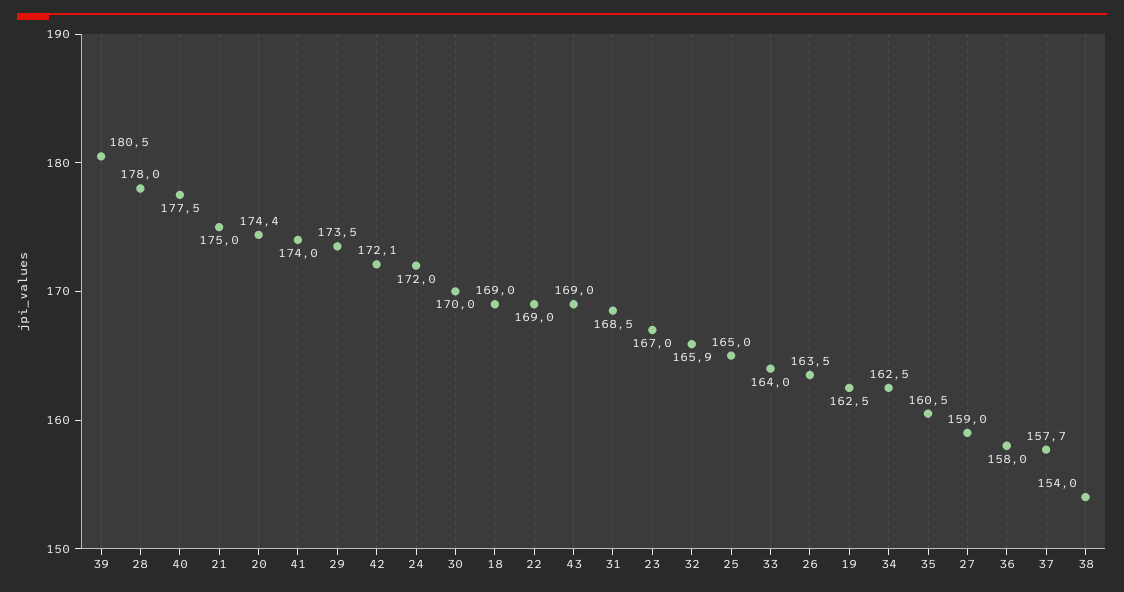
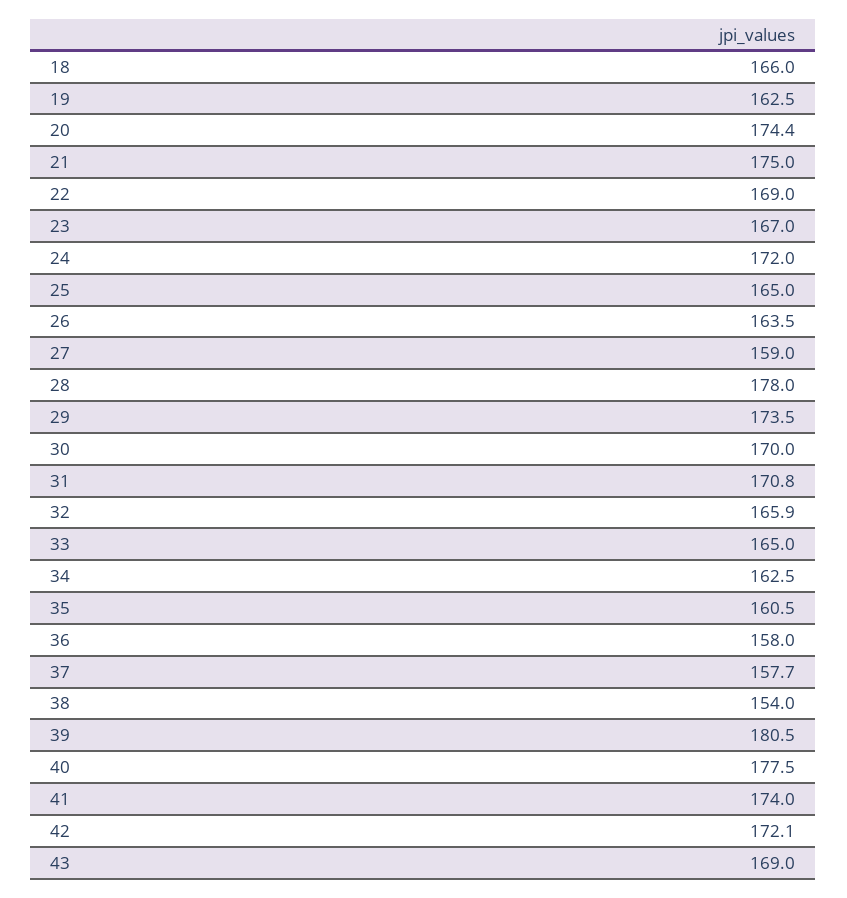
18: 169 -> 166
31: 168.5 -> 170.8
33: 164 -> 165

